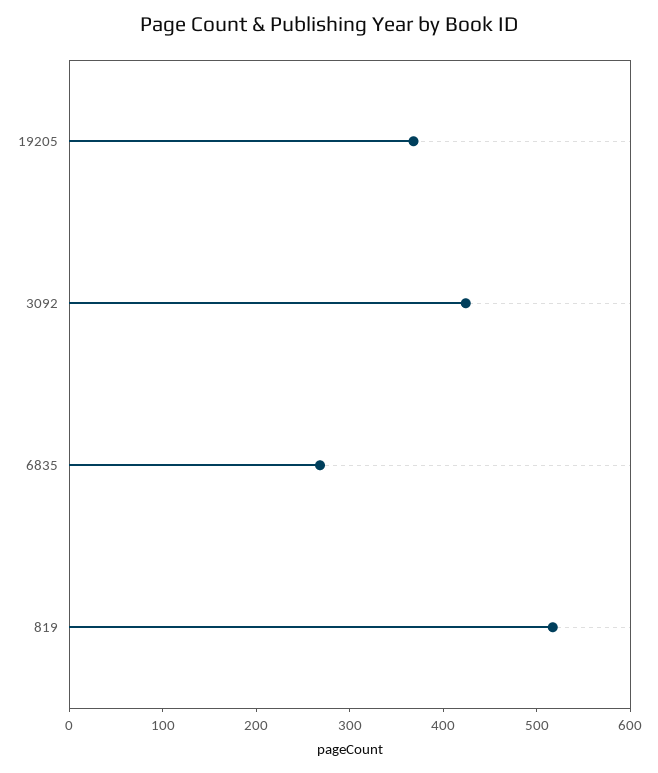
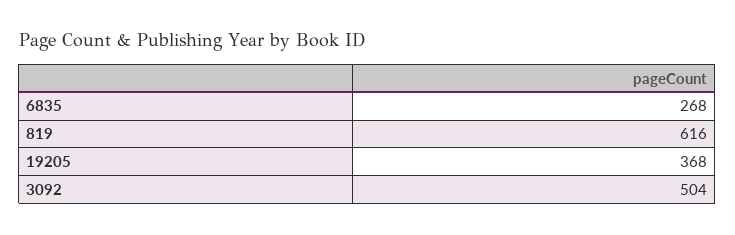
3092: 420 -> 504
819: 520 -> 616

